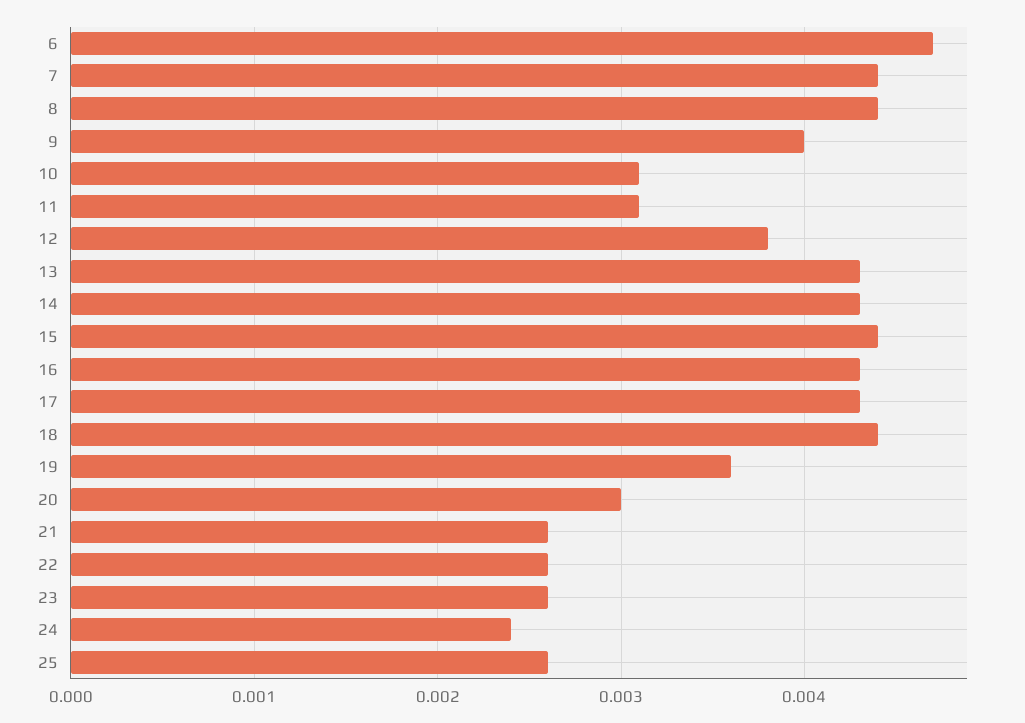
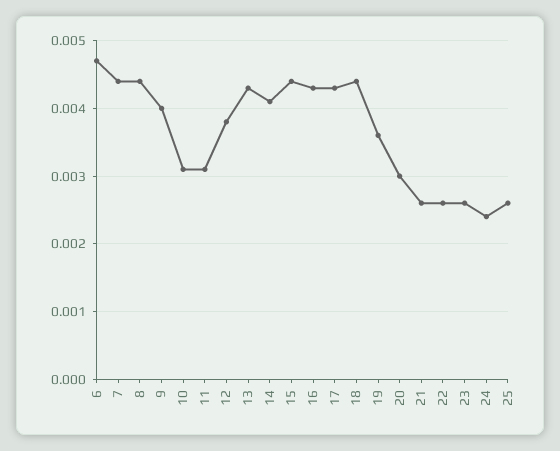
14: 0.0043 -> 0.0041

